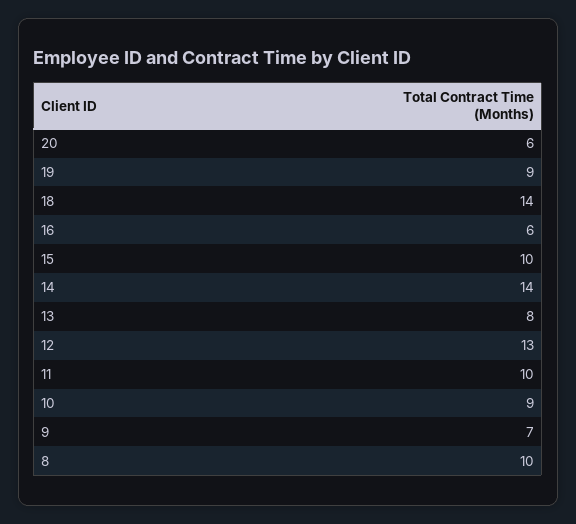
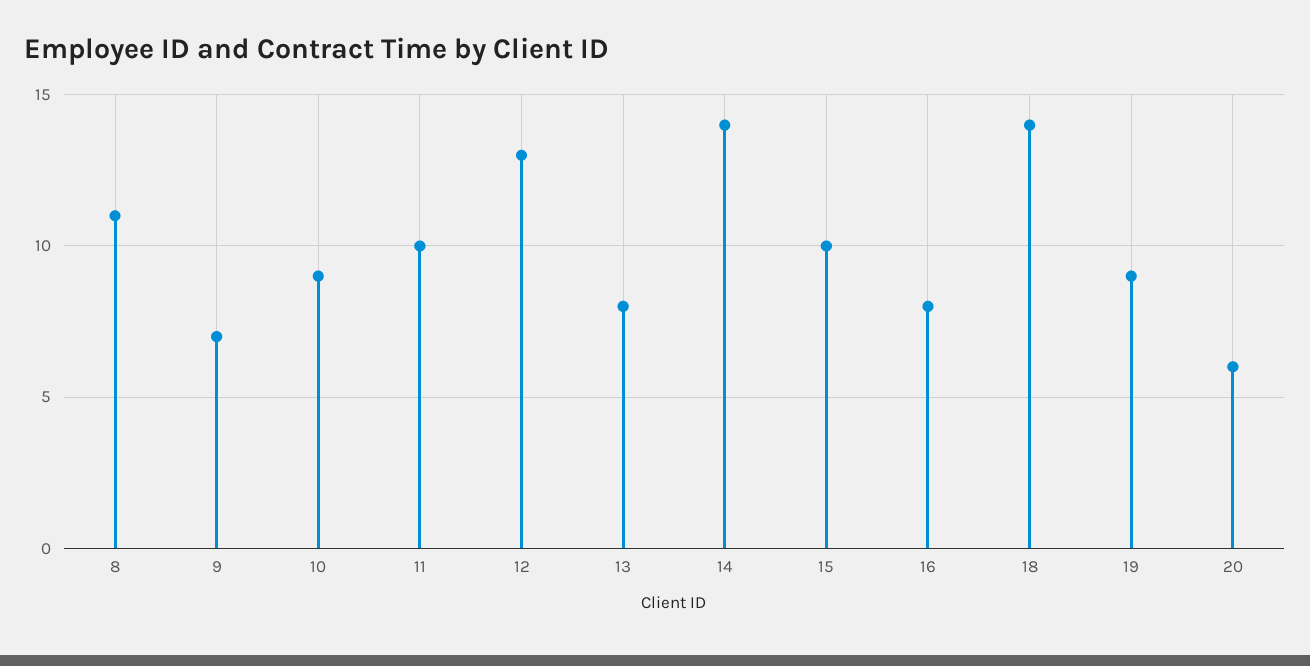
16: 6 -> 8
8: 10 -> 11

